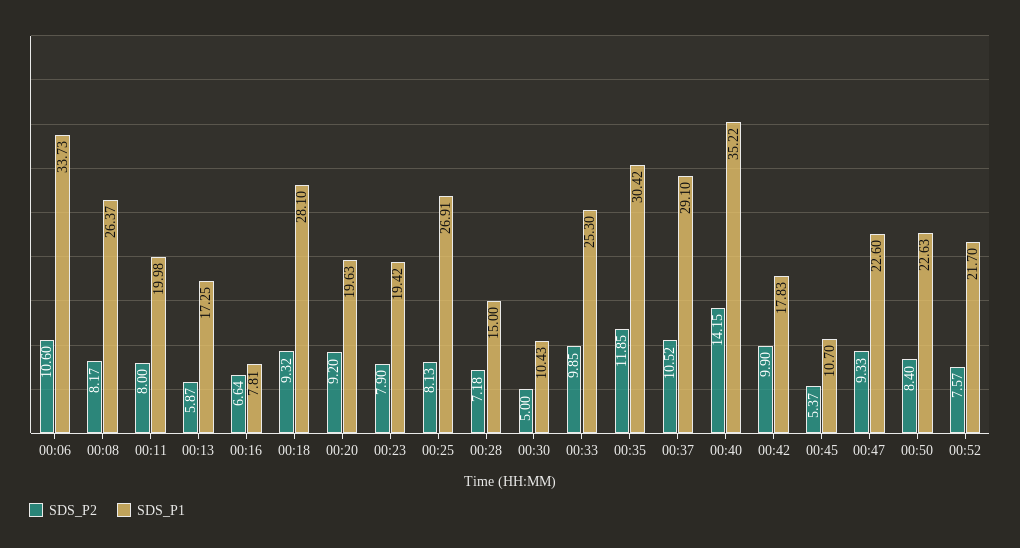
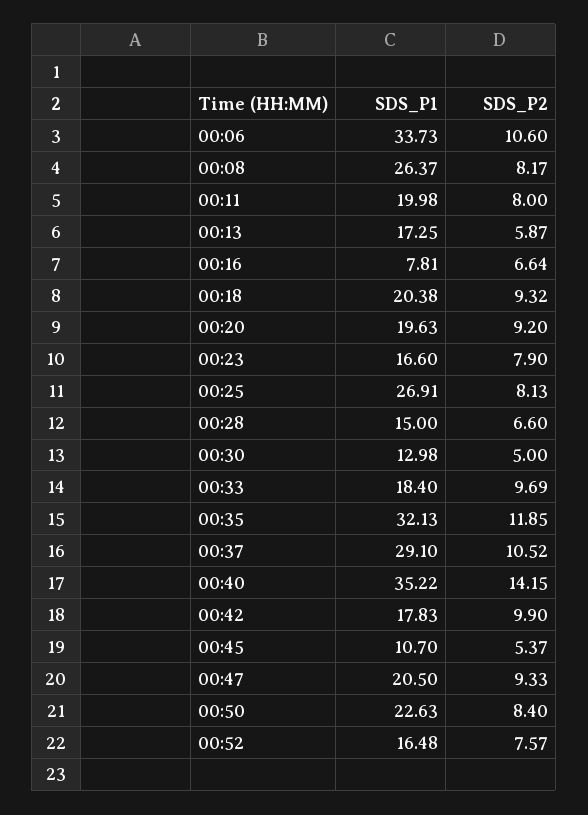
SDS_P1, 00:18: 28.1 -> 20.38
SDS_P1, 00:23: 19.42 -> 16.6
SDS_P2, 00:28: 7.18 -> 6.6
SDS_P1, 00:30: 10.43 -> 12.98
SDS_P2, 00:33: 9.85 -> 9.69
SDS_P1, 00:33: 25.3 -> 18.4
SDS_P1, 00:35: 30.42 -> 32.13
SDS_P1, 00:47: 22.6 -> 20.5
SDS_P1, 00:52: 21.7 -> 16.48

